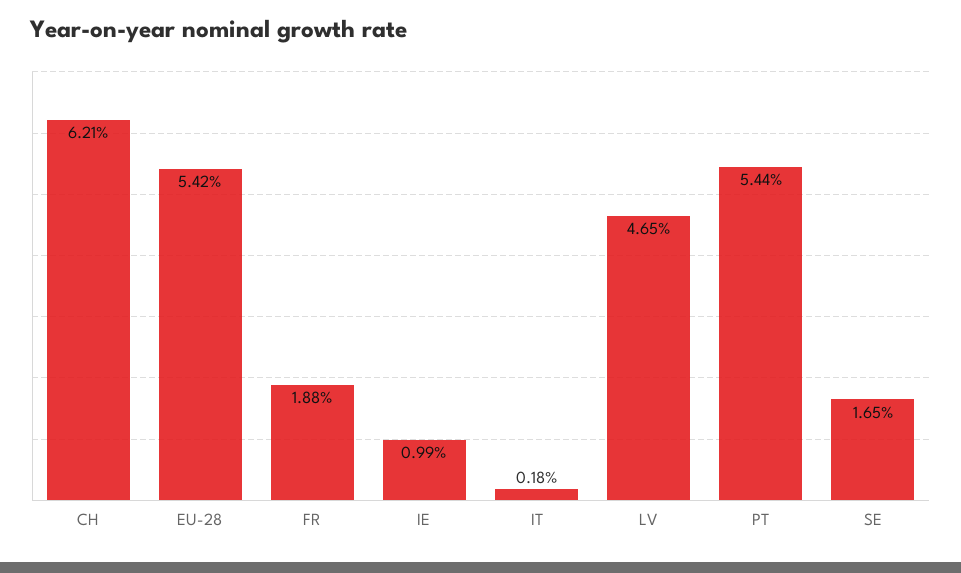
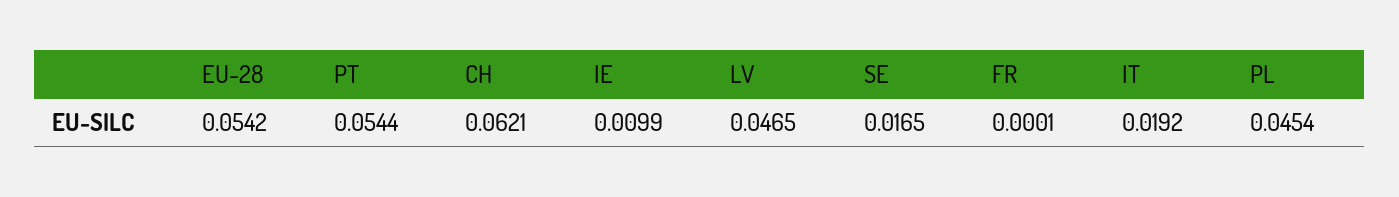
FR: 0.0188 -> 0.0001
IT: 0.0018 -> 0.0192
PL: none -> 0.0454

